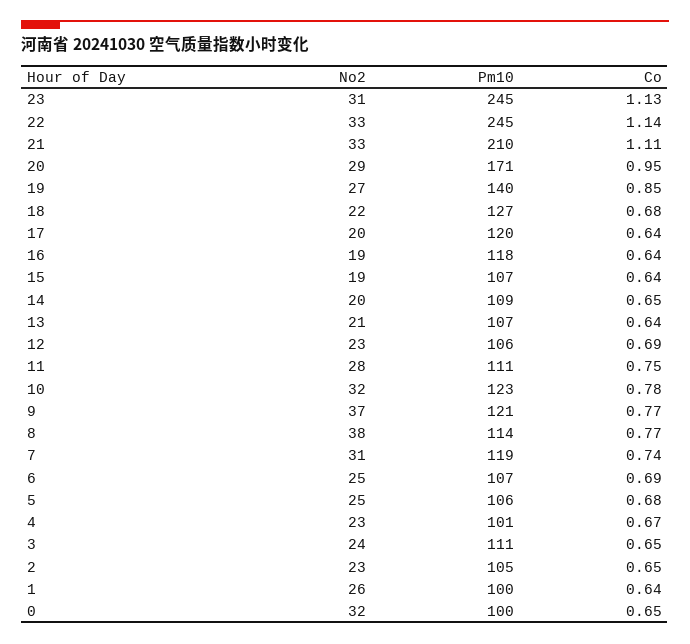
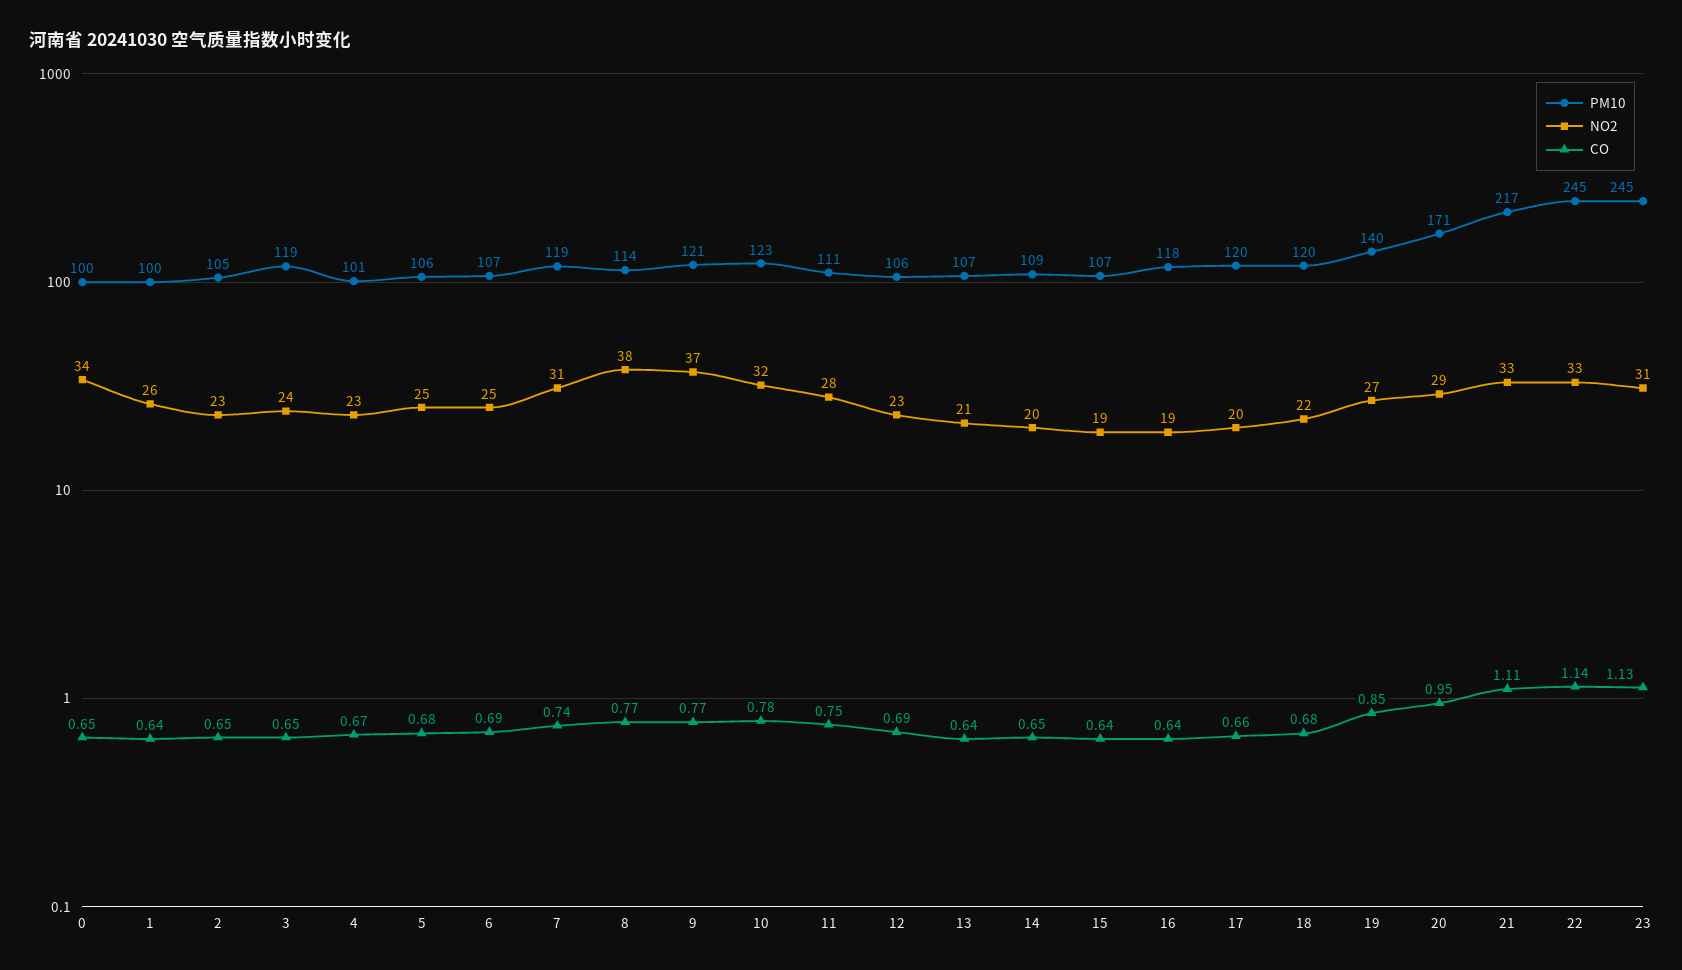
Pm10, 21: 210 -> 217
Pm10, 18: 127 -> 120
Co, 17: 0.64 -> 0.66
Pm10, 3: 111 -> 119
No2, 0: 32 -> 34

